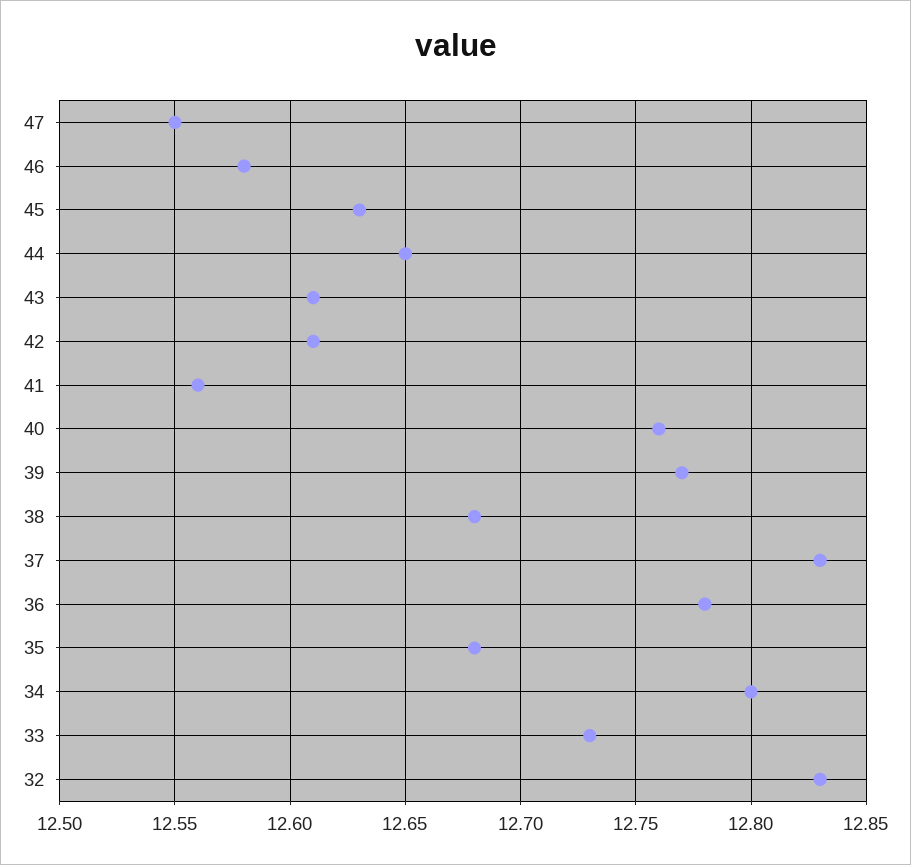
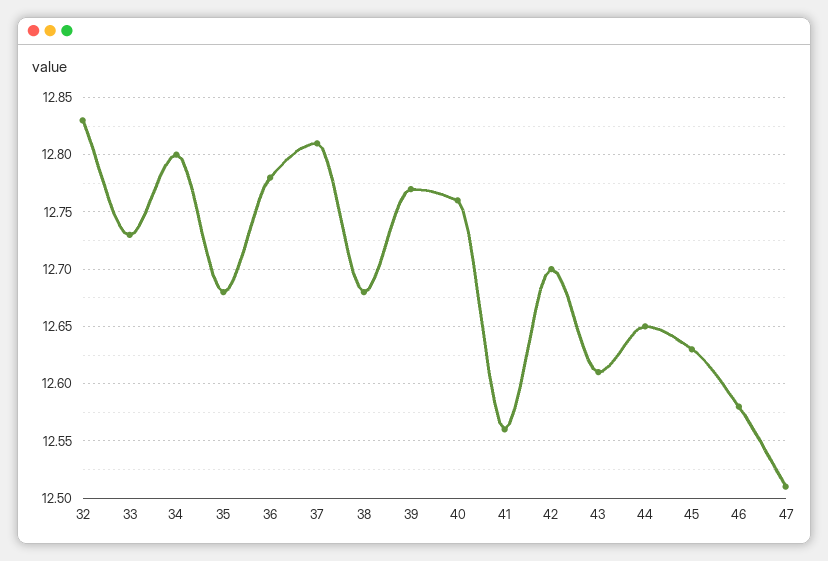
47: 12.55 -> 12.51
42: 12.61 -> 12.7
37: 12.83 -> 12.81

